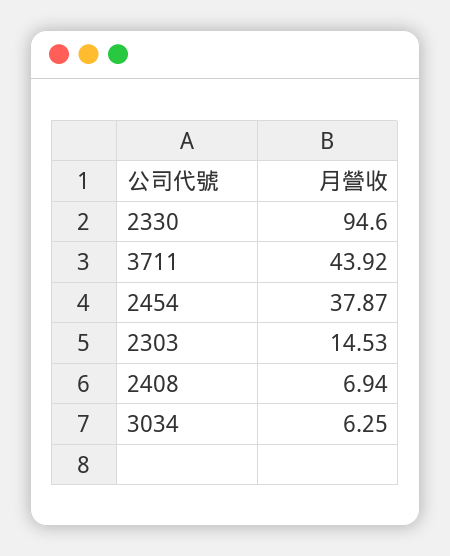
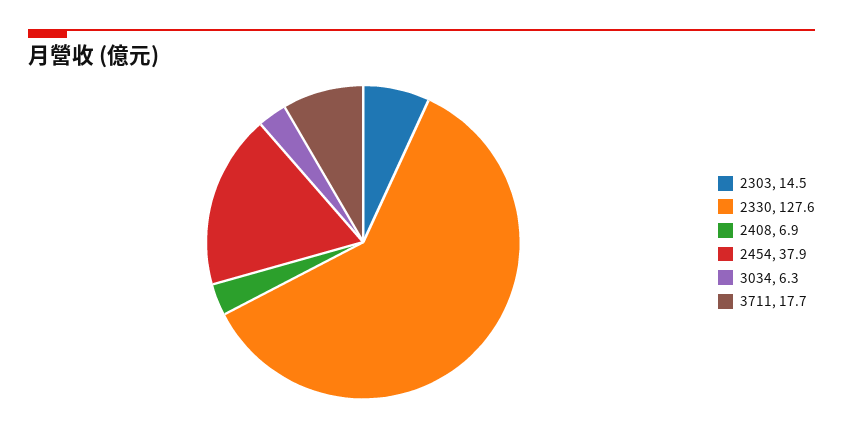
2330: 94.6 -> 127.6
3711: 43.92 -> 17.7

